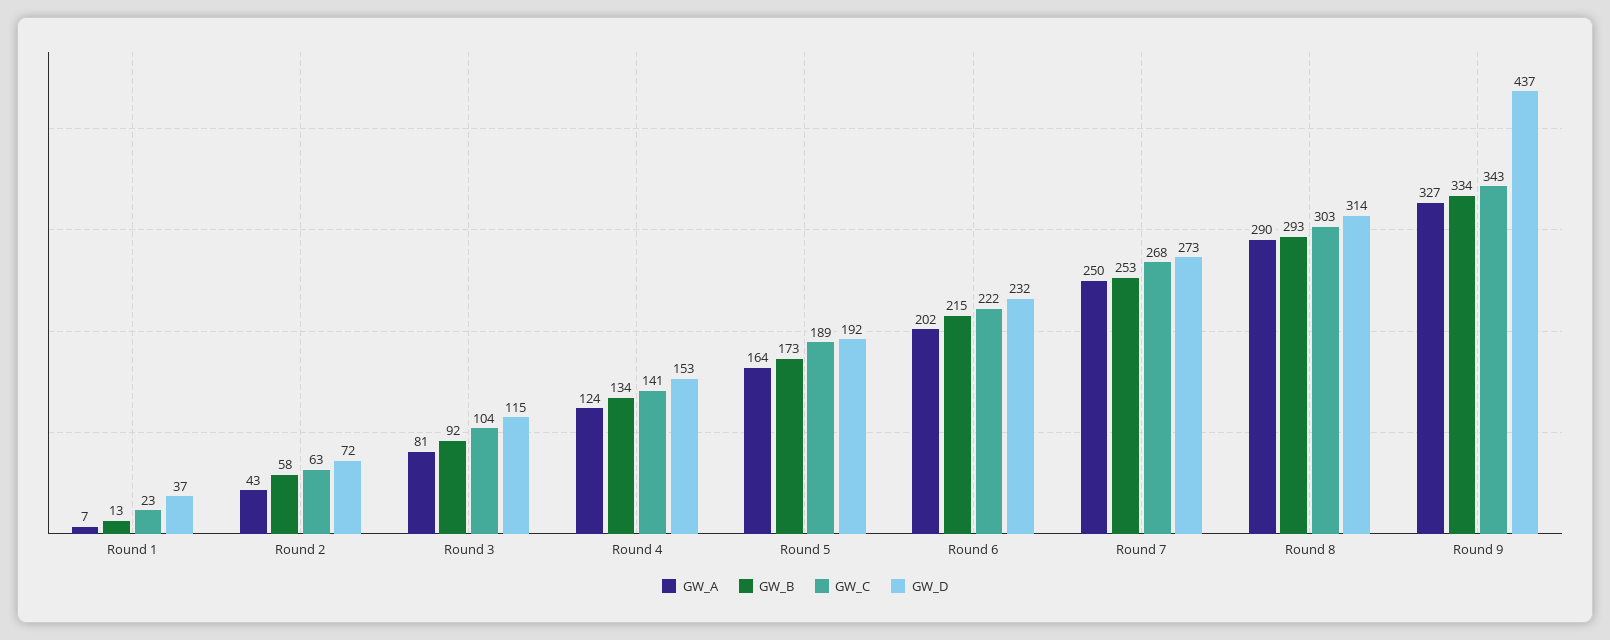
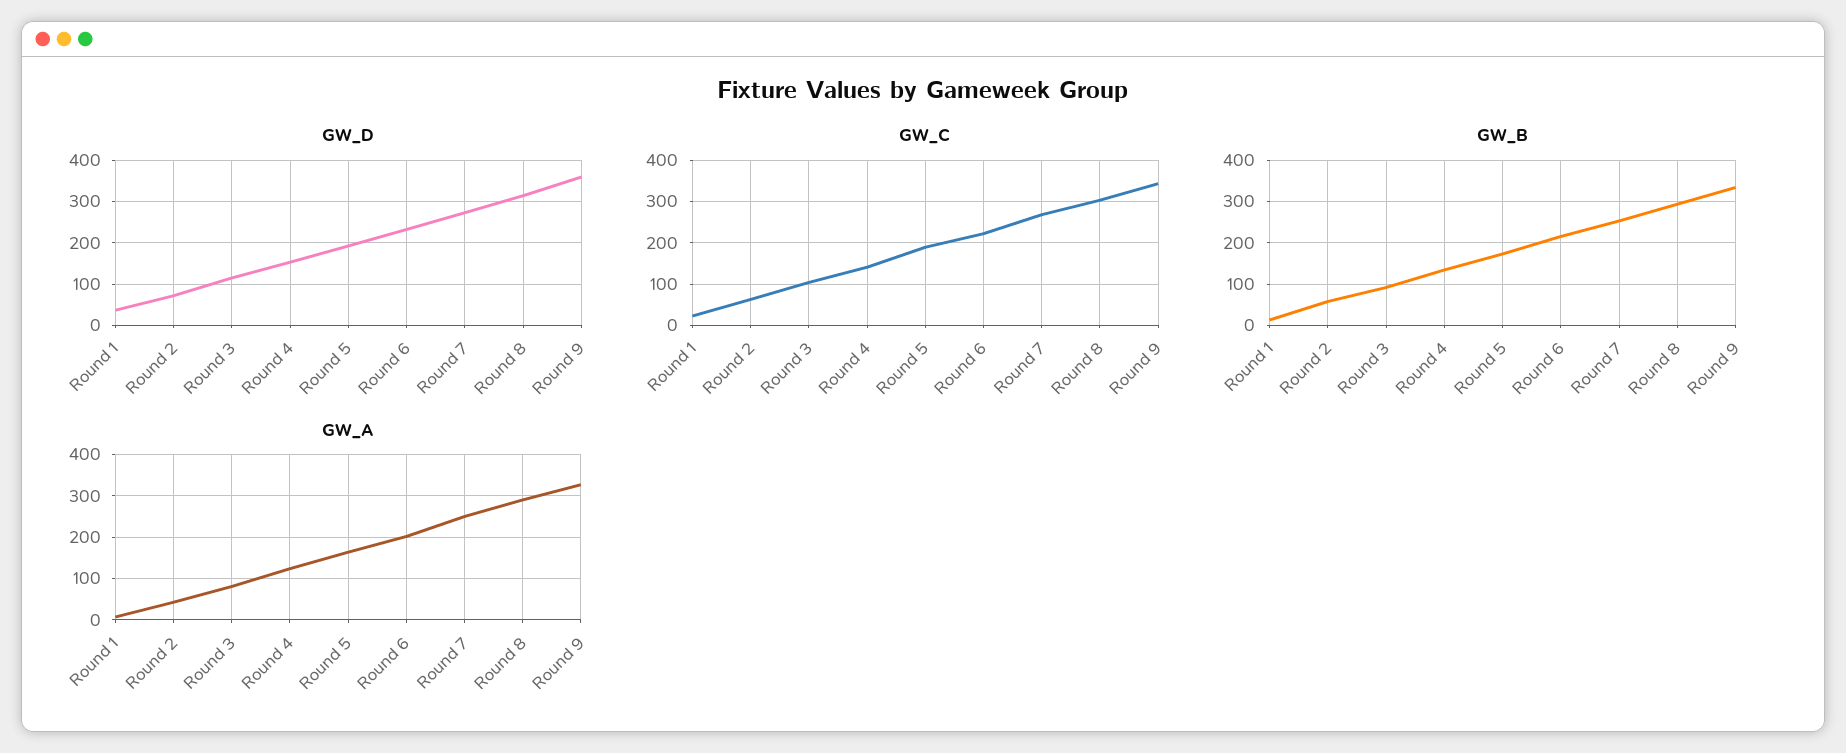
GW_D, Round 9: 437 -> 360

